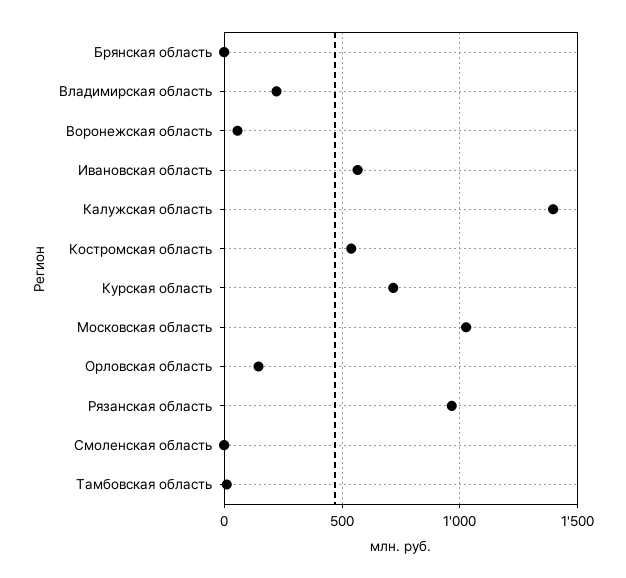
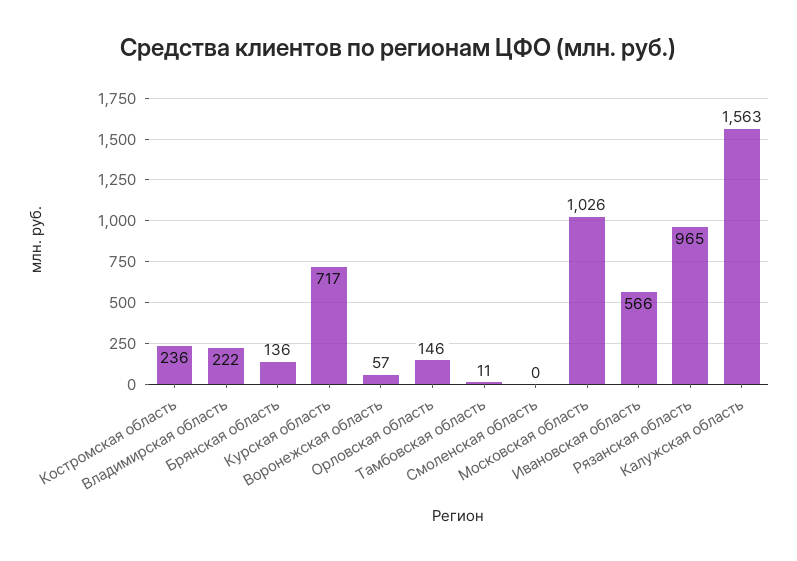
Брянская область: 0 -> 136
Калужская область: 1400 -> 1563
Костромская область: 550 -> 236

